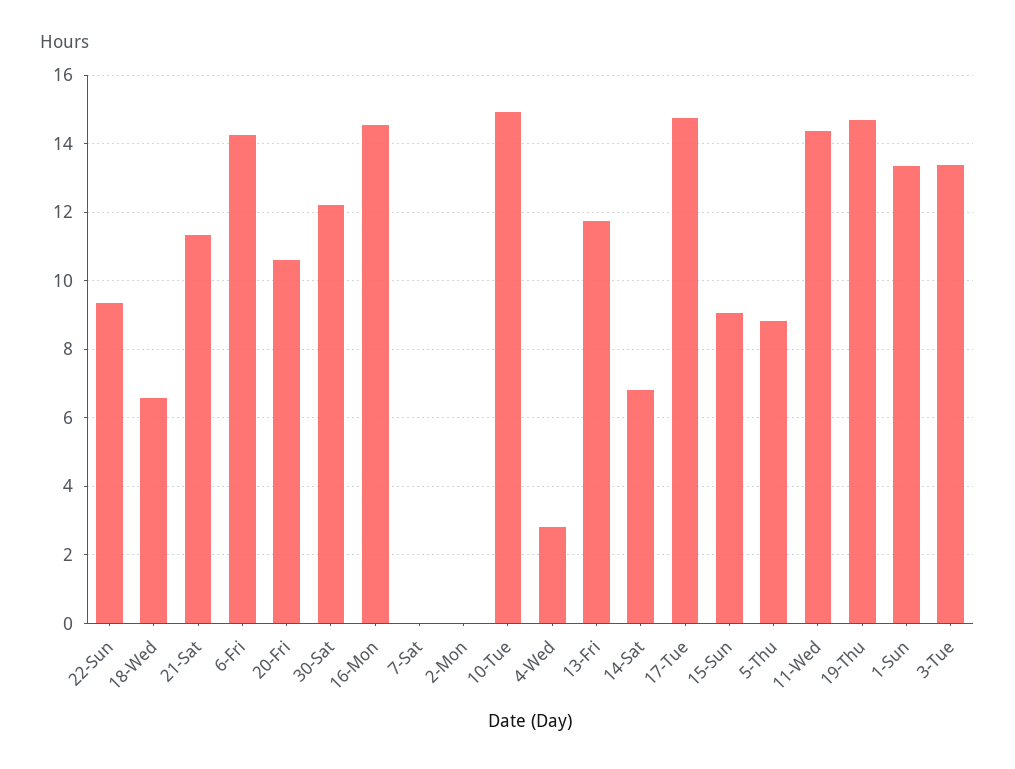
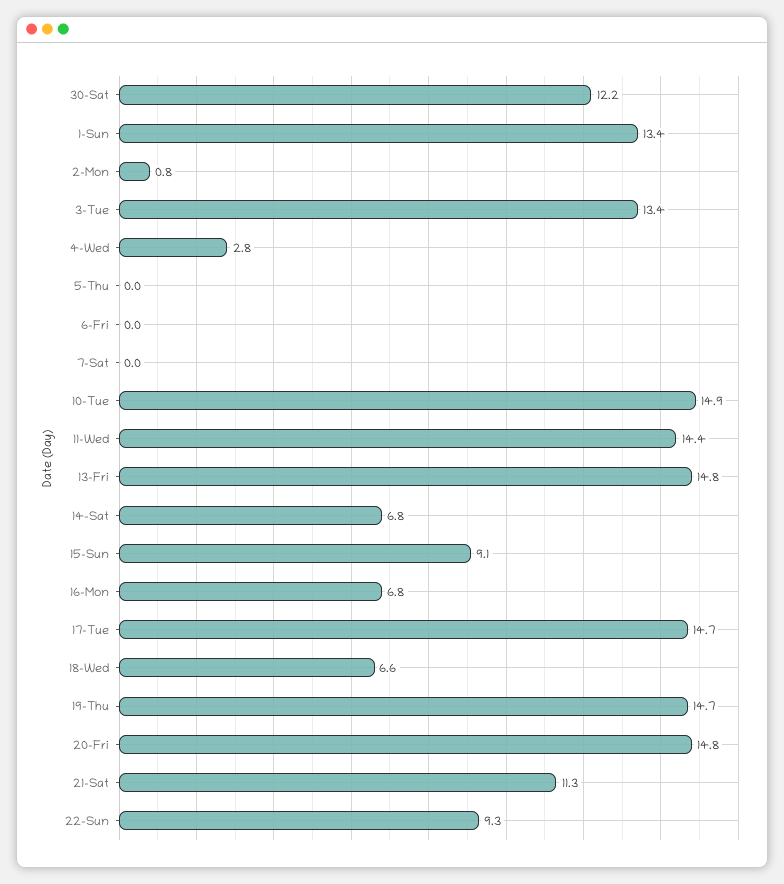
6-Fri: 14.2 -> 0
20-Fri: 10.6 -> 14.8
16-Mon: 14.6 -> 6.8
2-Mon: 0 -> 0.8
13-Fri: 11.8 -> 14.8
5-Thu: 8.8 -> 0

